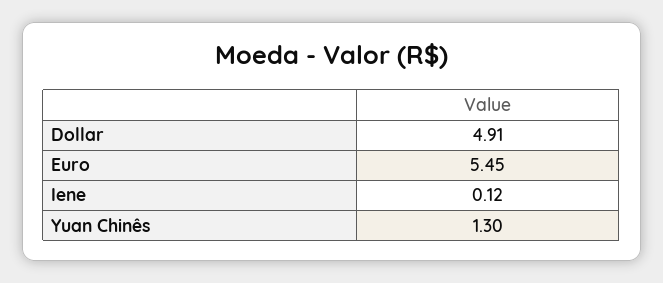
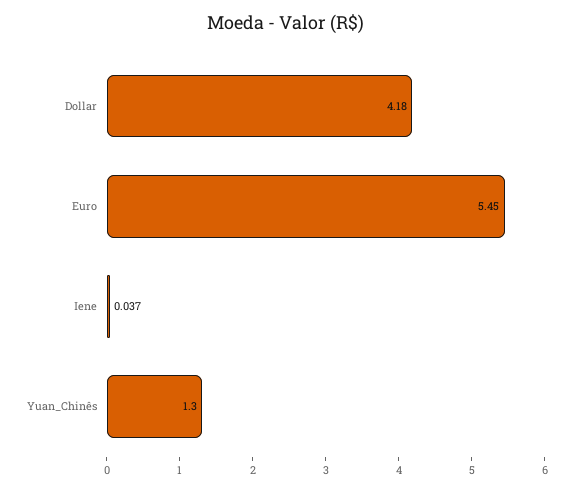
Dollar: 4.91 -> 4.18
Iene: 0.12 -> 0.037

